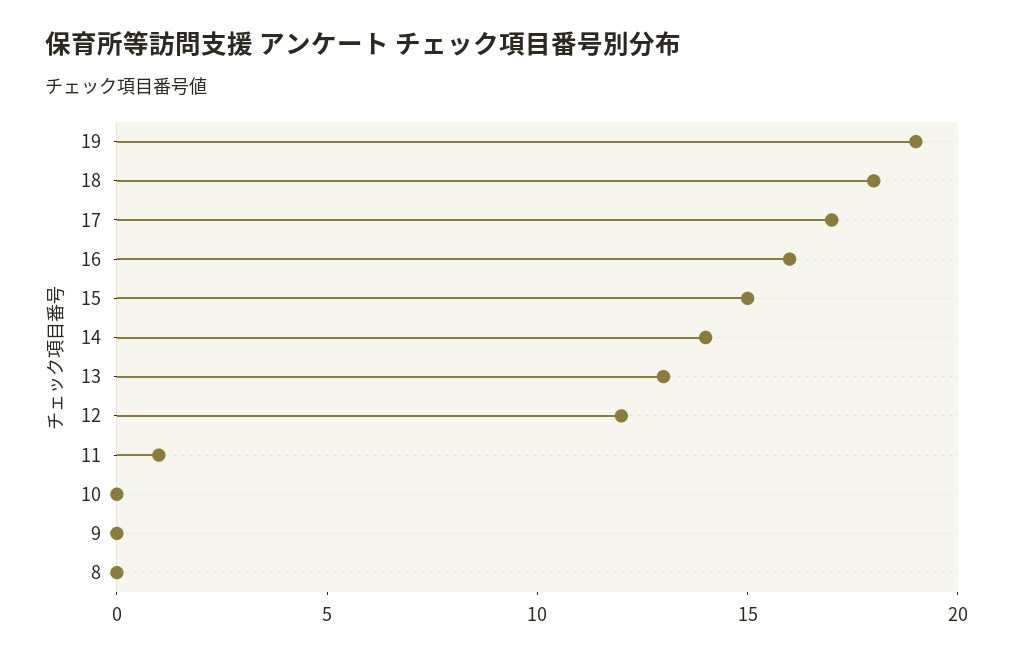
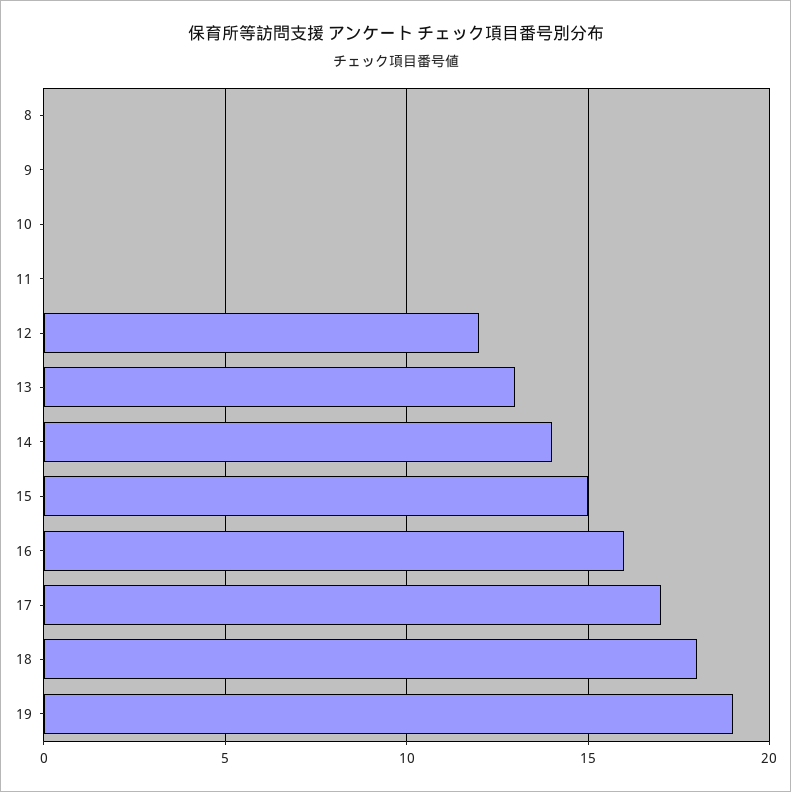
11: 1 -> 0

